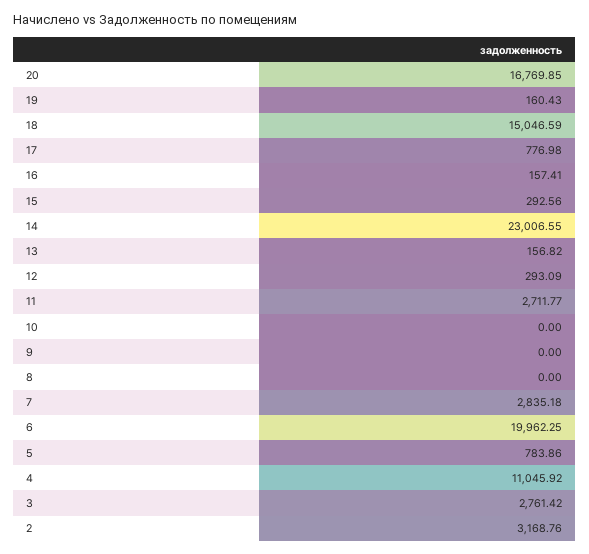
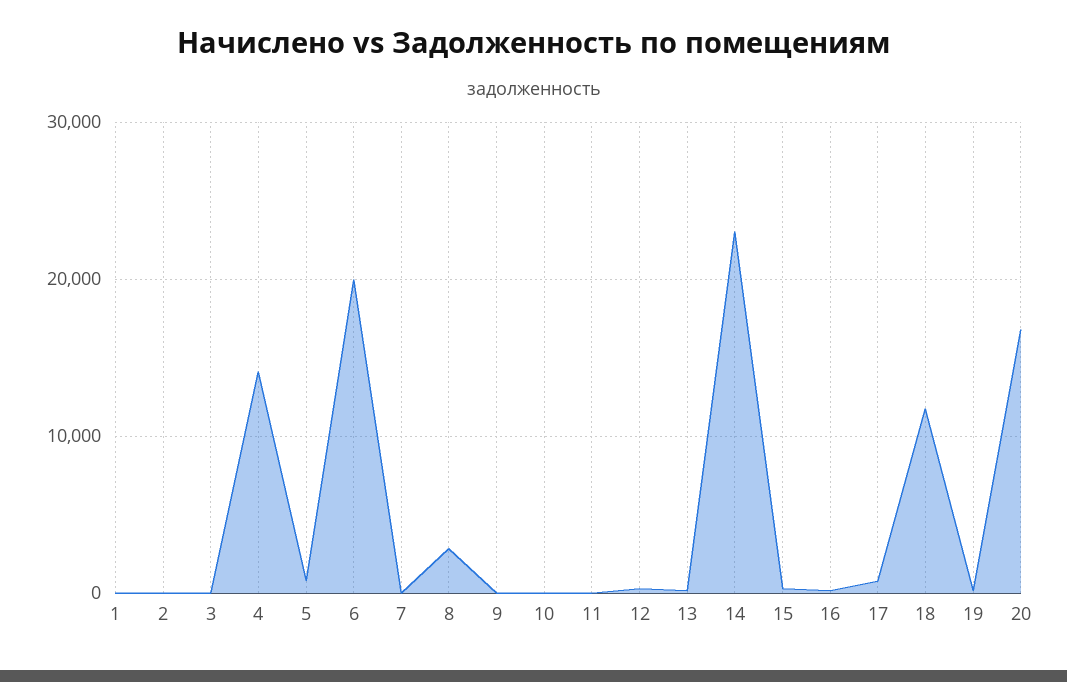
18: 15046.59 -> 12000
11: 2711.77 -> 0
8: 0 -> 3000
7: 2835.18 -> 0
4: 11045.92 -> 14000
3: 2761.42 -> 0
2: 3168.76 -> 0
1: none -> 0

